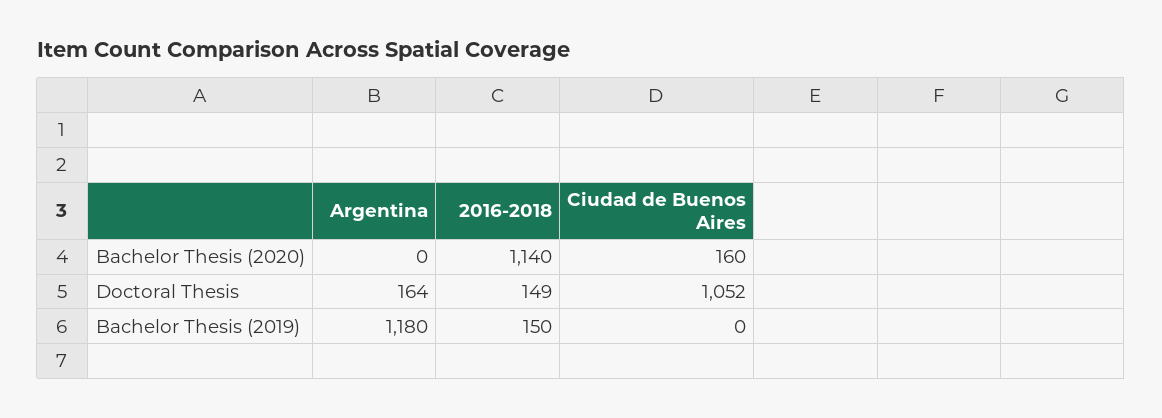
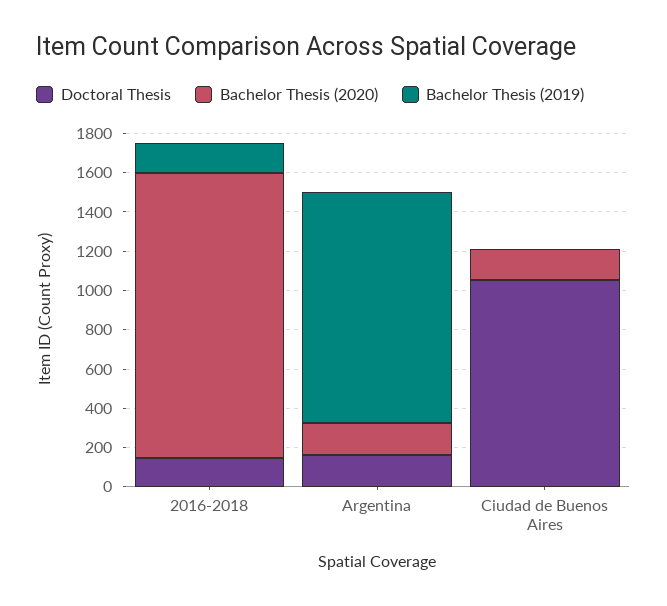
Bachelor Thesis (2020), Argentina: 0 -> 150
Bachelor Thesis (2020), 2016-2018: 1140 -> 1450

